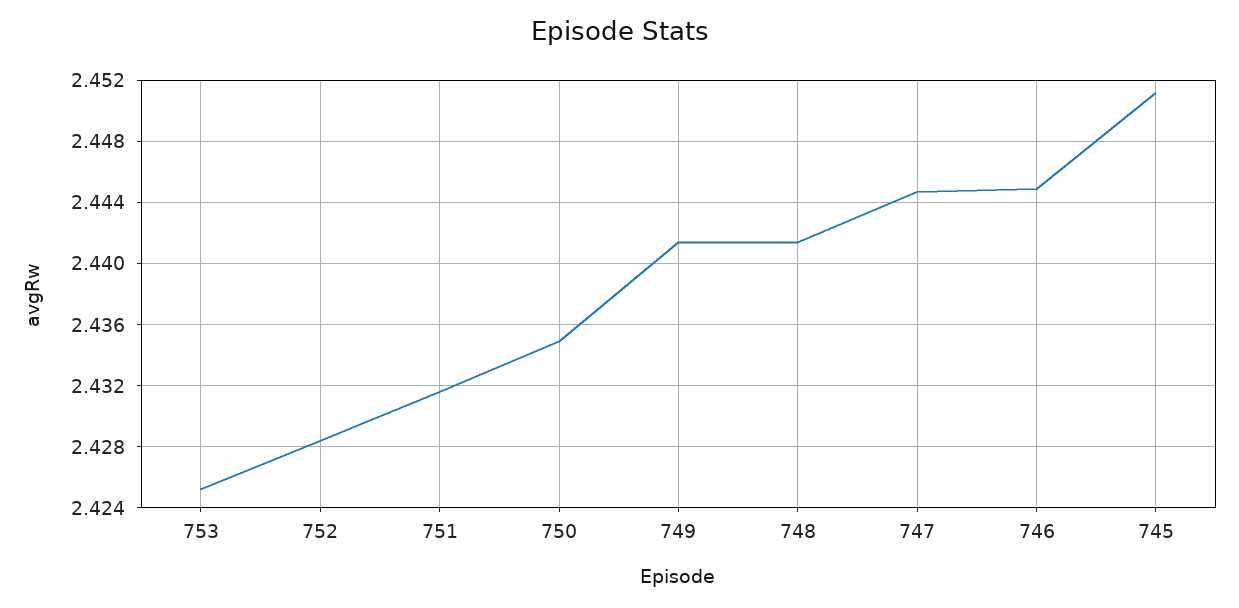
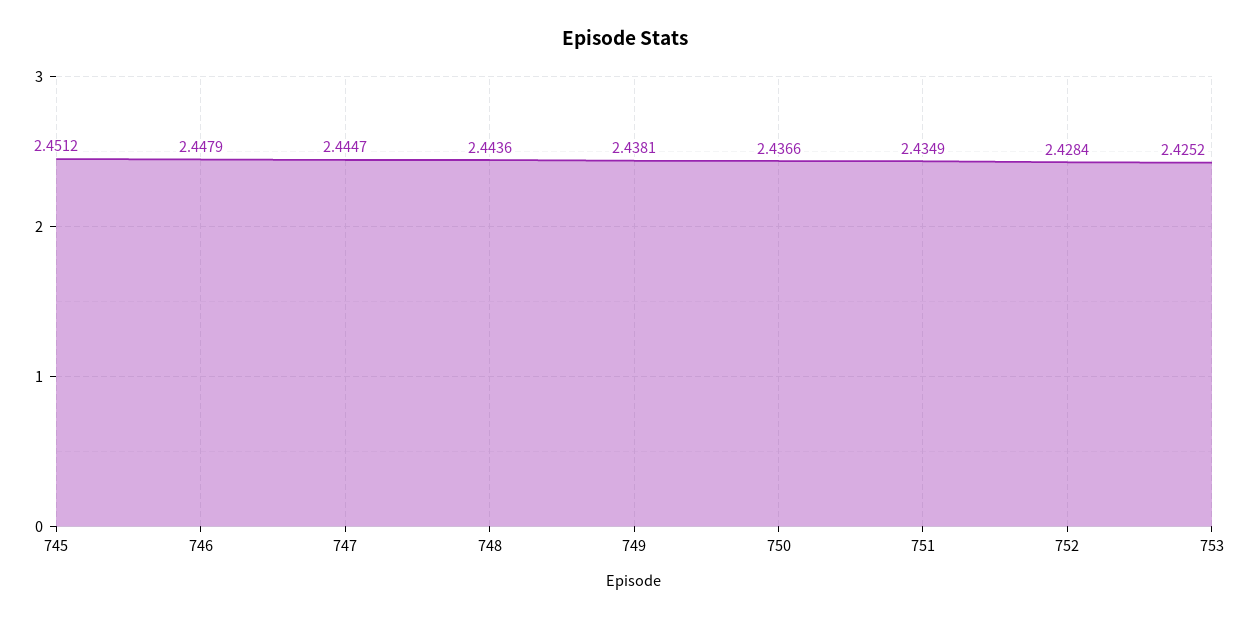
751: 2.4315 -> 2.4349
750: 2.435 -> 2.4366
749: 2.4415 -> 2.4381
748: 2.4415 -> 2.4436
746: 2.445 -> 2.4479

